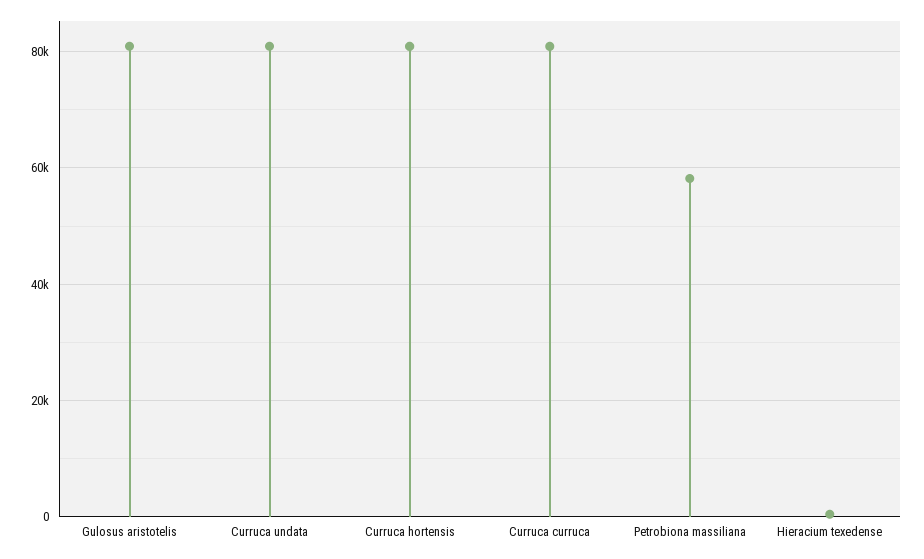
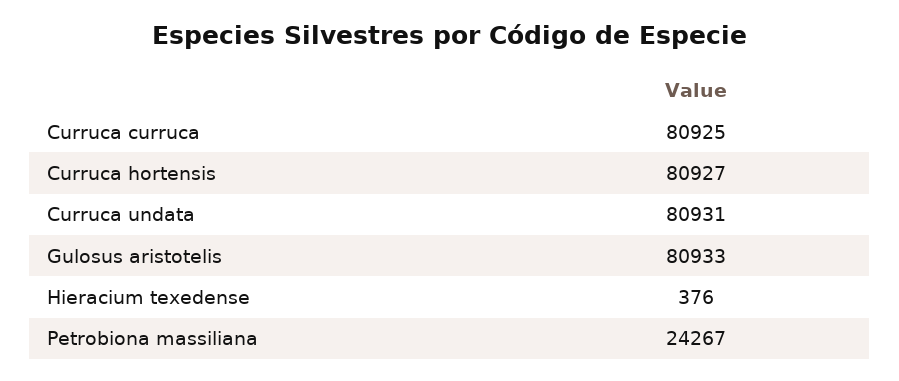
Petrobiona massiliana: 58000 -> 24267

